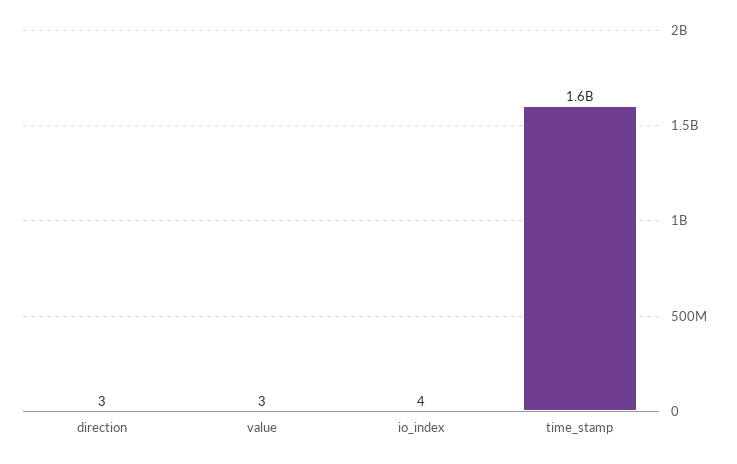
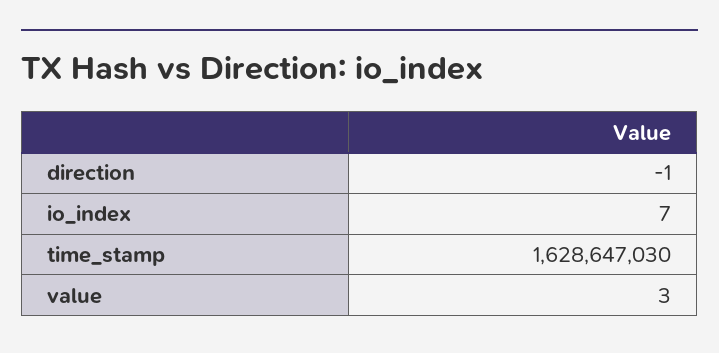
direction: 3 -> -1
io_index: 4 -> 7

